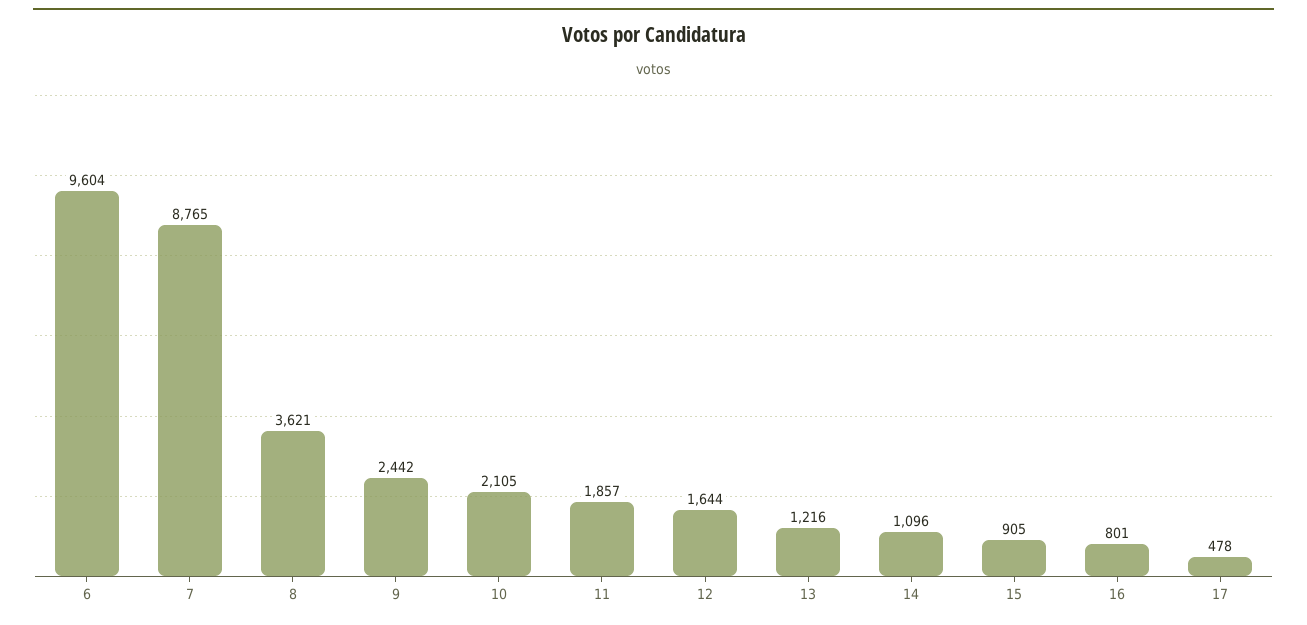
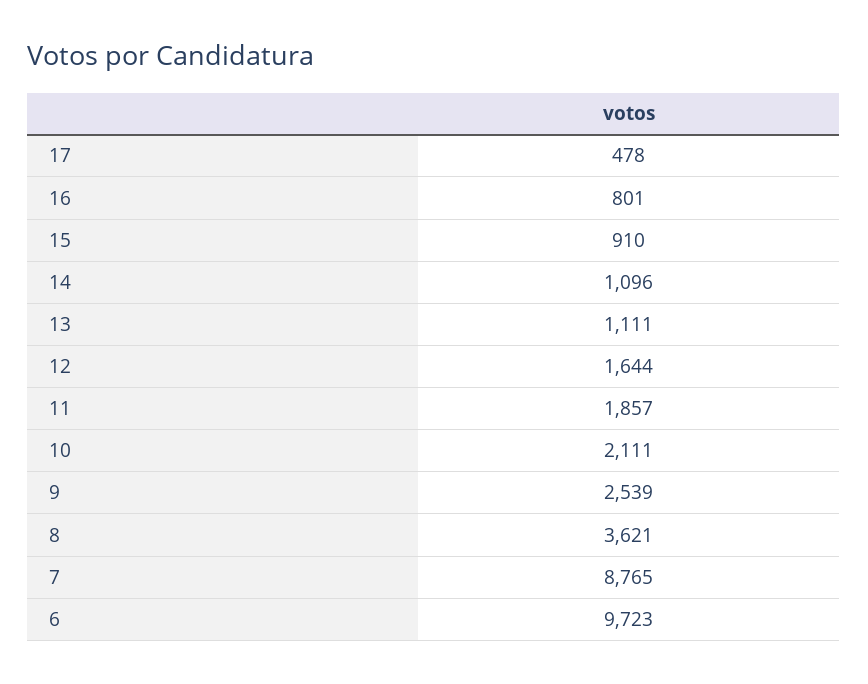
6: 9604 -> 9723
9: 2442 -> 2539
10: 2105 -> 2111
13: 1216 -> 1111
15: 905 -> 910

